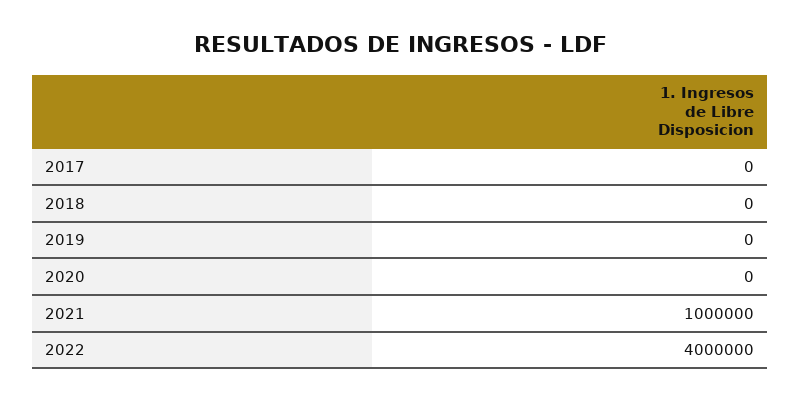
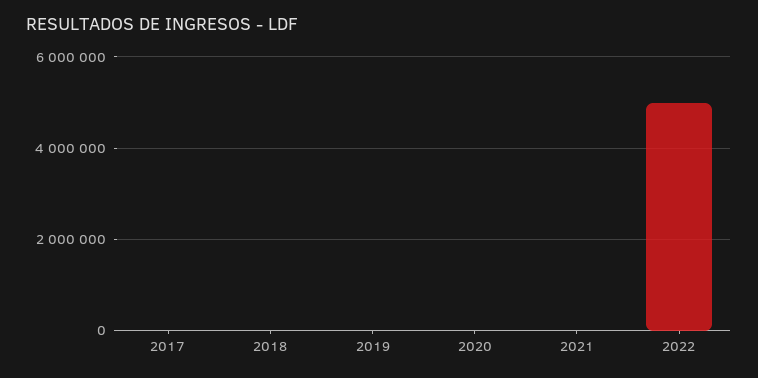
2021: 1000000 -> 0
2022: 4000000 -> 5000000

